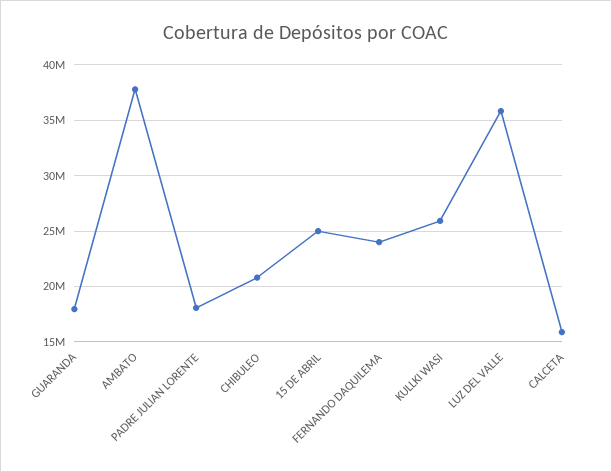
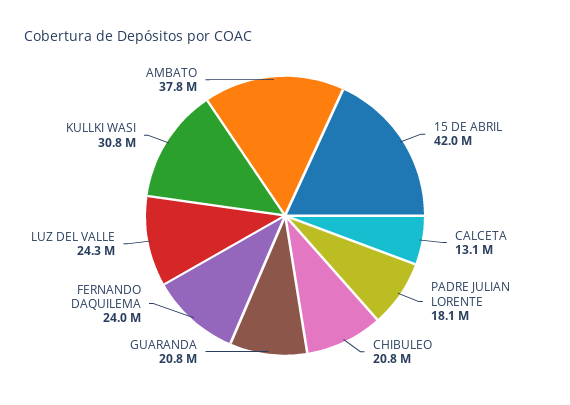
GUARANDA: 18000000 -> 20800000
15 DE ABRIL: 25000000 -> 42000000
KULLKI WASI: 26000000 -> 30800000
LUZ DEL VALLE: 36000000 -> 24300000
CALCETA: 16000000 -> 13100000

